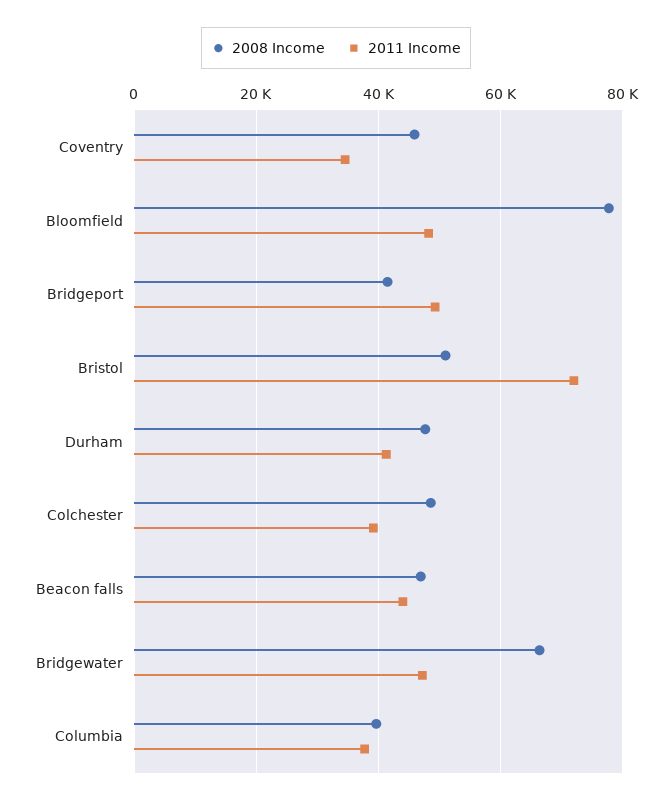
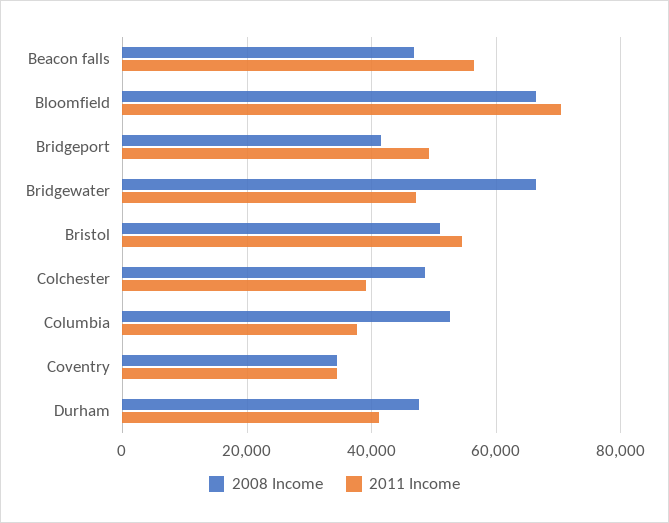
2008 Income, Coventry: 46000 -> 34000
2008 Income, Bloomfield: 78000 -> 66000
2011 Income, Bloomfield: 48000 -> 70000
2011 Income, Bristol: 72000 -> 54000
2011 Income, Beacon falls: 44000 -> 56000
2008 Income, Columbia: 40000 -> 52000

